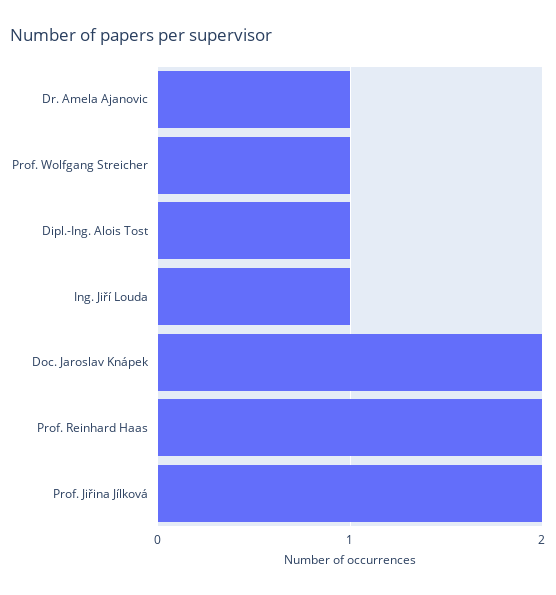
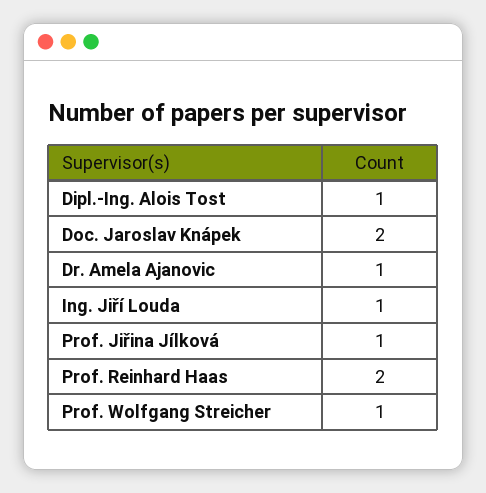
Prof. Jiřina Jílková: 2 -> 1

